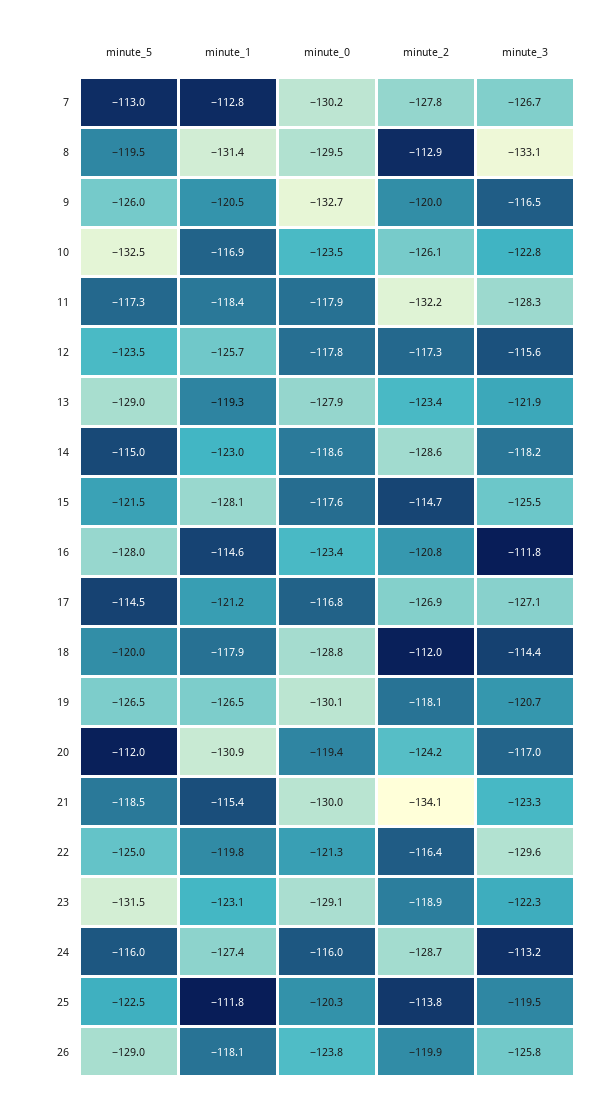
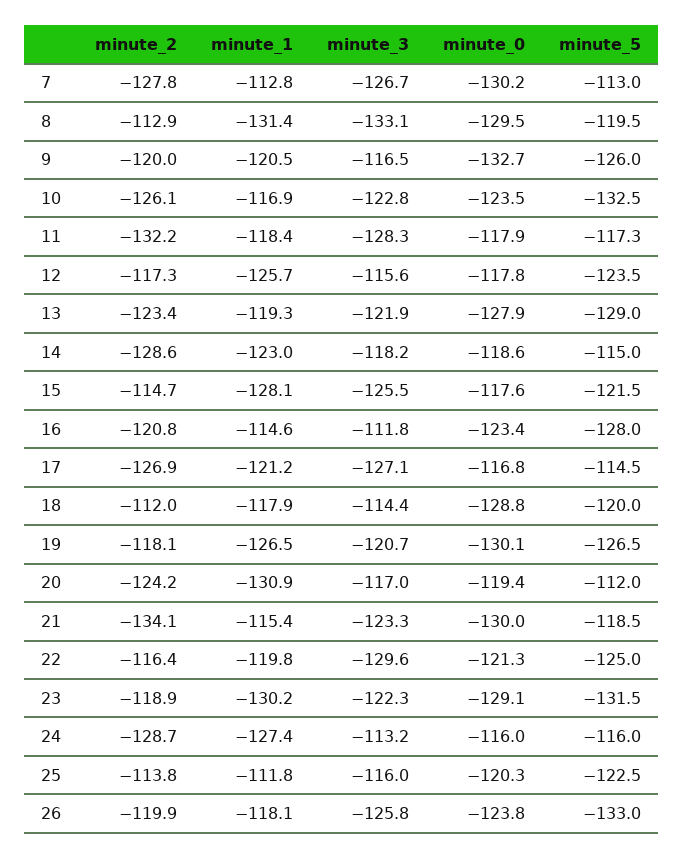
minute_1, 23: -123.1 -> -130.2
minute_3, 25: -119.5 -> -116
minute_5, 26: -129 -> -133

